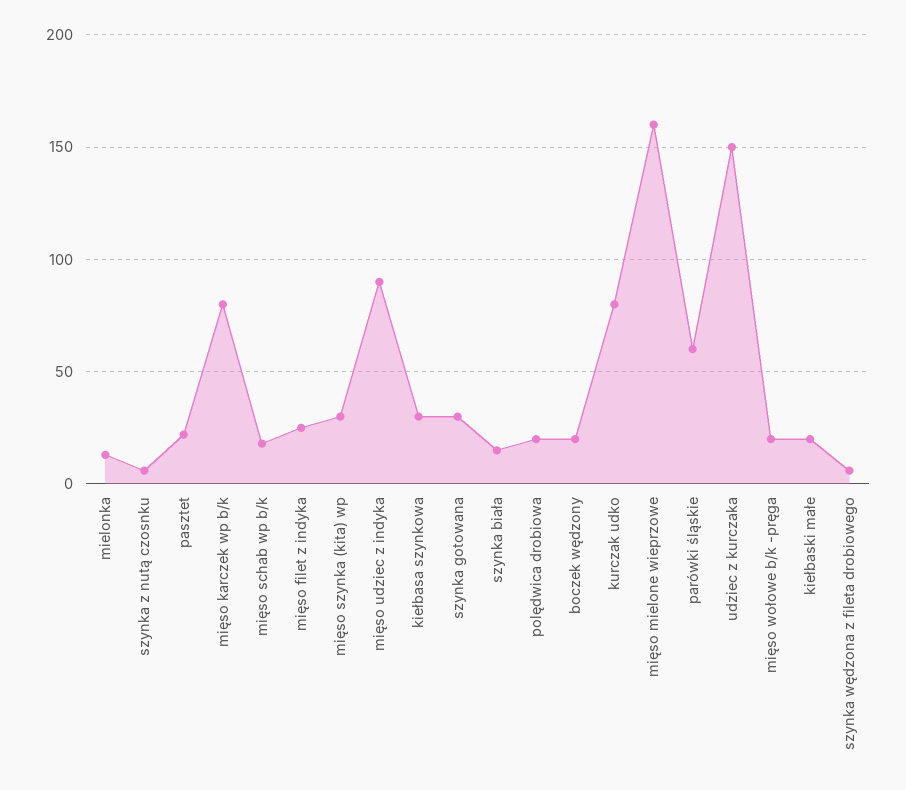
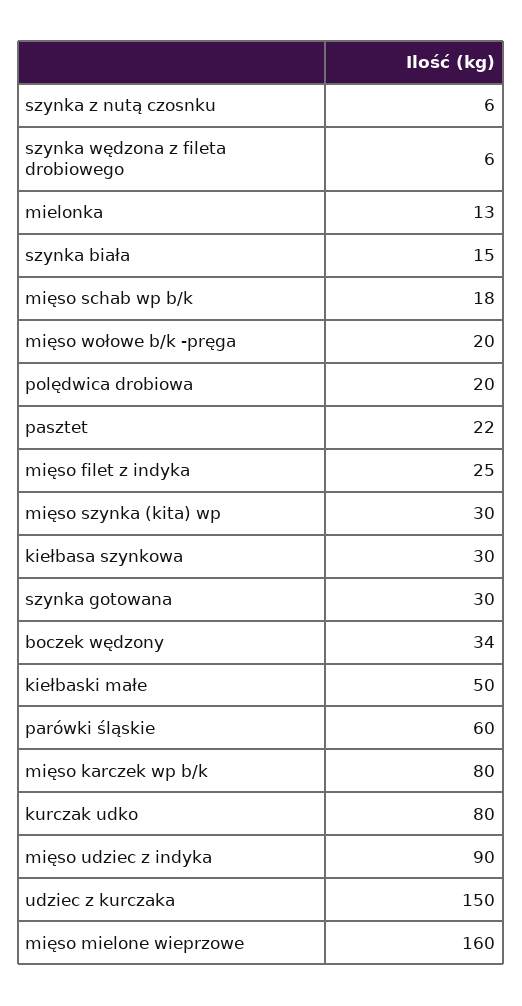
boczek wędzony: 20 -> 34
kiełbaski małe: 20 -> 50

